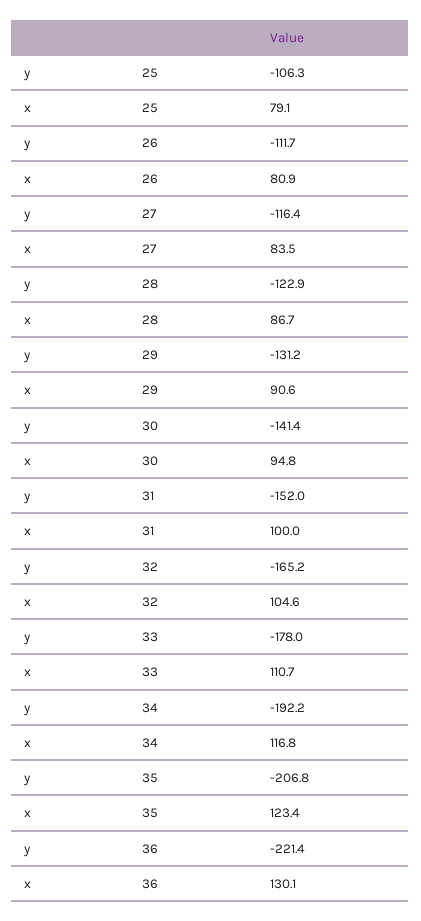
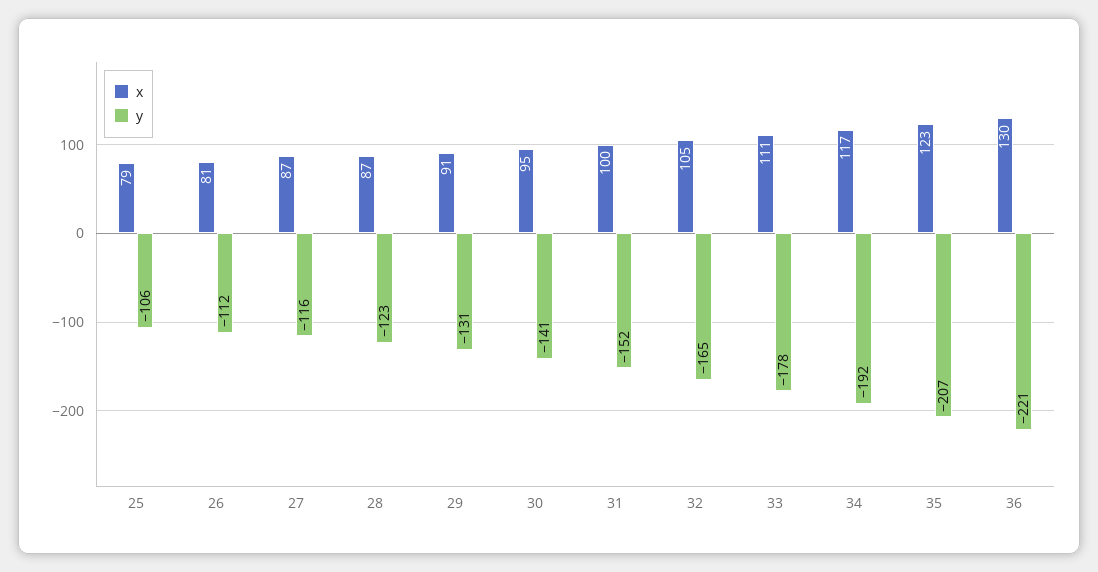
x, 27: 83.5 -> 87

